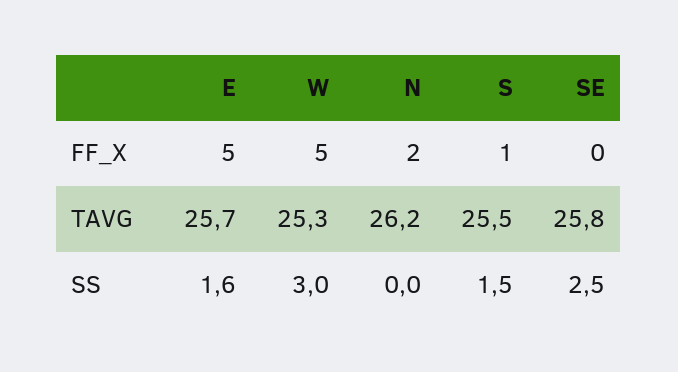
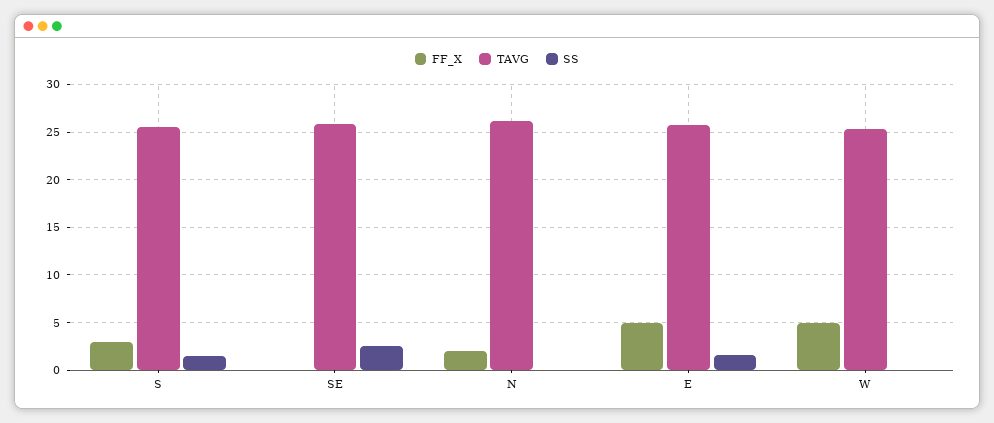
FF_X, S: 1 -> 3
SS, W: 3 -> 0

